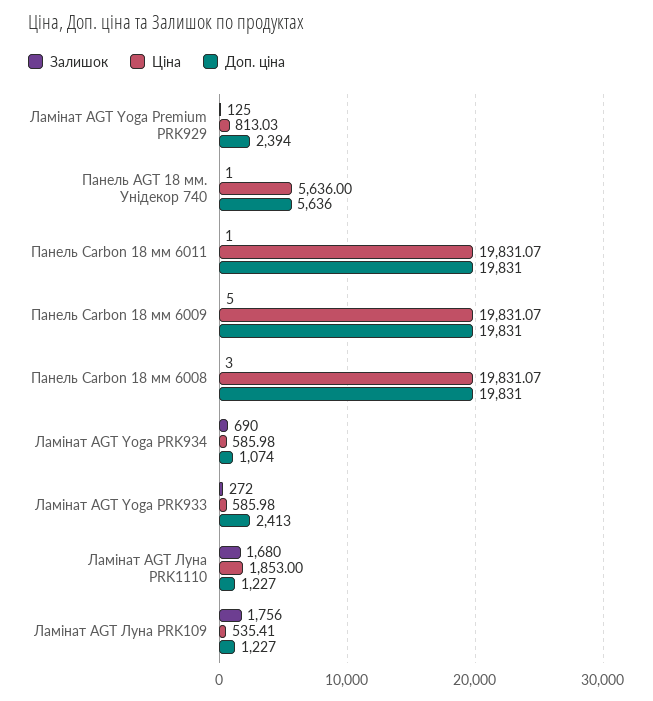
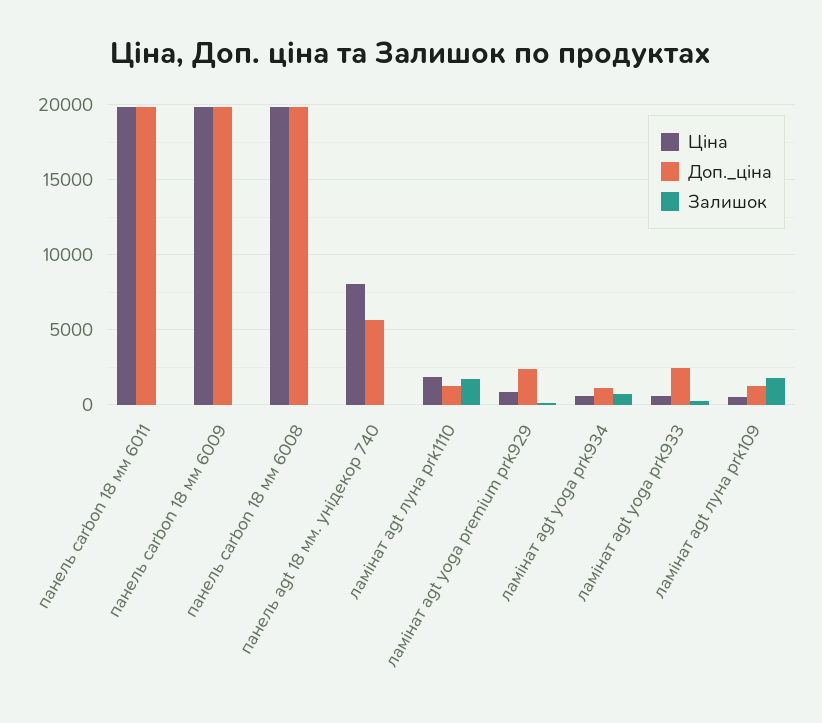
Ціна, Панель AGT 18 мм. Унідекор 740: 5636 -> 8000

